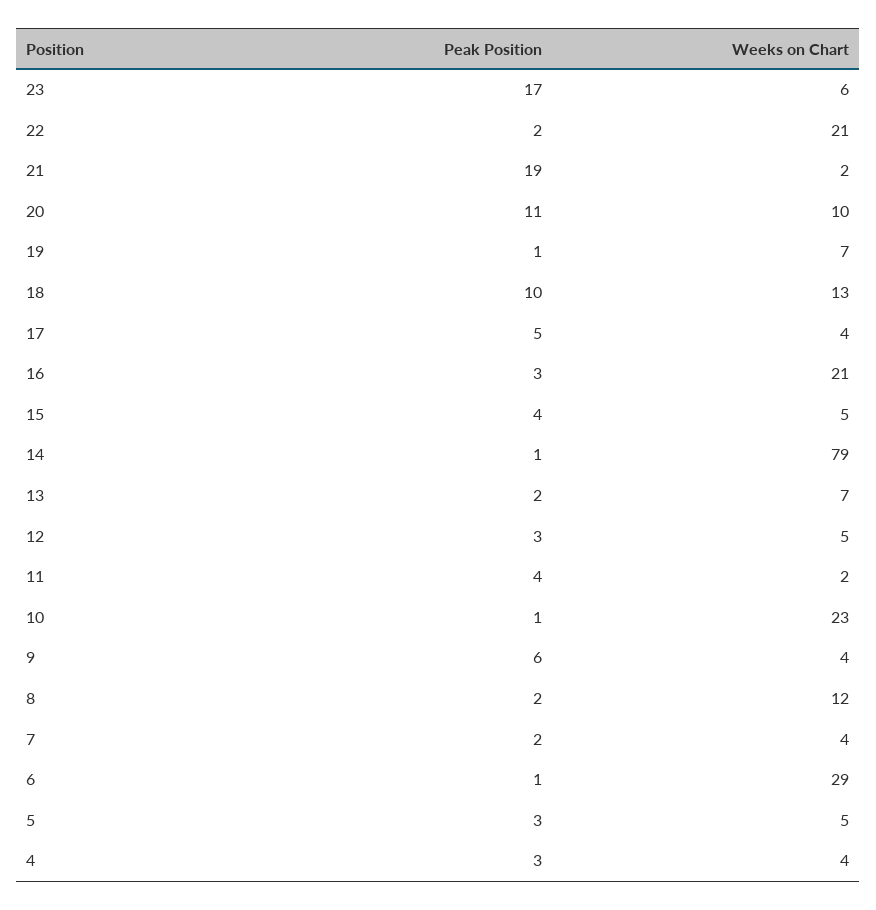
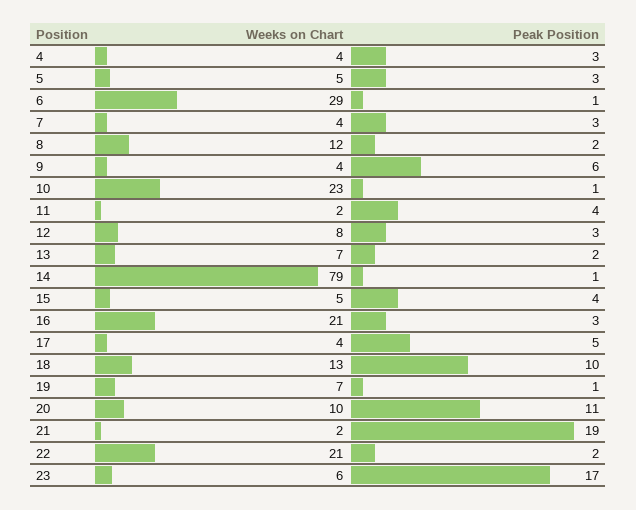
Weeks on Chart, 12: 5 -> 8
Peak Position, 7: 2 -> 3

